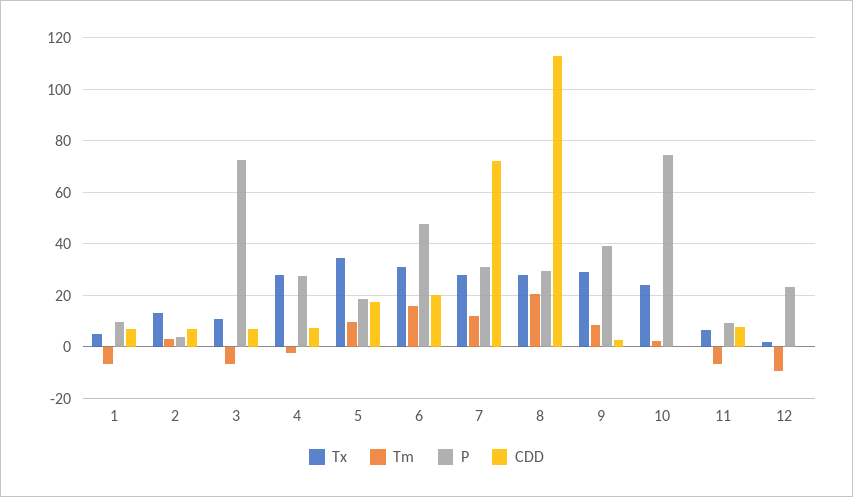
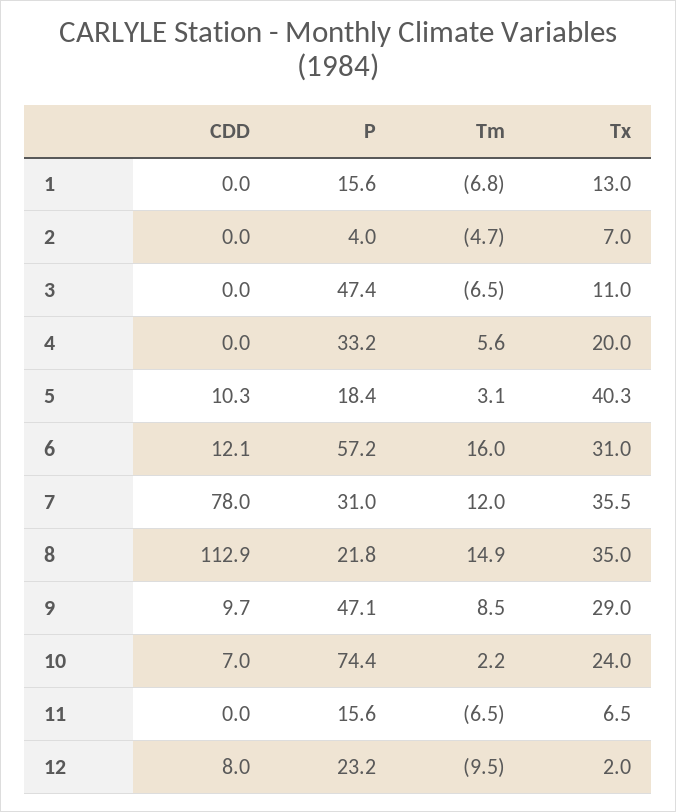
Tx, 1: 5 -> 13
P, 1: 10 -> 15.6
CDD, 1: 7.5 -> 0
Tx, 2: 12.5 -> 7
Tm, 2: 2.5 -> -4.7
CDD, 2: 7.5 -> 0
P, 3: 72.5 -> 47.4
CDD, 3: 7.5 -> 0
Tx, 4: 27.5 -> 20
Tm, 4: -2.5 -> 5.6
P, 4: 27.5 -> 33.2
CDD, 4: 7.5 -> 0
Tx, 5: 35 -> 40.3
Tm, 5: 10 -> 3.1
CDD, 5: 17.5 -> 10.3
P, 6: 47.5 -> 57.2
CDD, 6: 20 -> 12.1
Tx, 7: 27.5 -> 35.5
CDD, 7: 72.5 -> 78
Tx, 8: 27.5 -> 35
Tm, 8: 20 -> 14.9
P, 8: 30 -> 21.8
P, 9: 40 -> 47.1
CDD, 9: 2.5 -> 9.7
CDD, 10: 0 -> 7
P, 11: 10 -> 15.6
CDD, 11: 7.5 -> 0
CDD, 12: 0 -> 8

